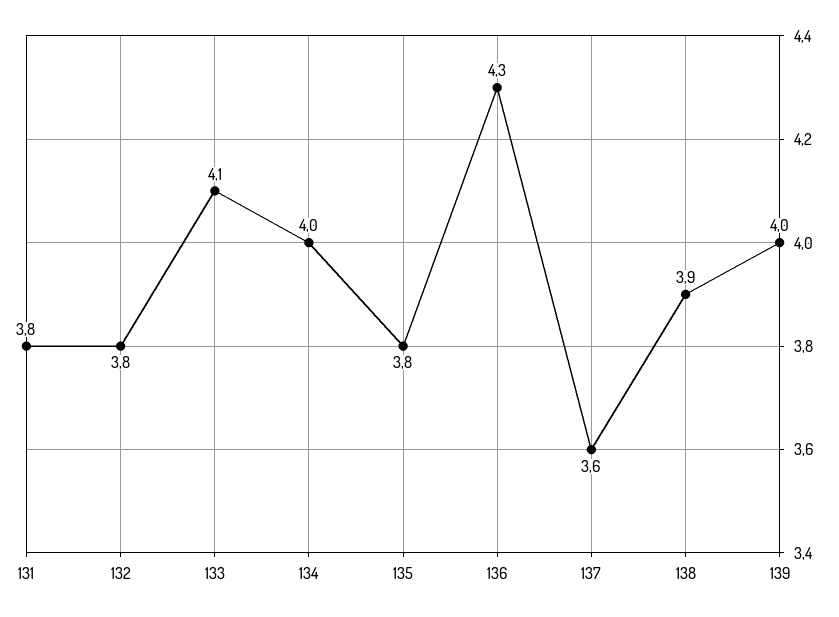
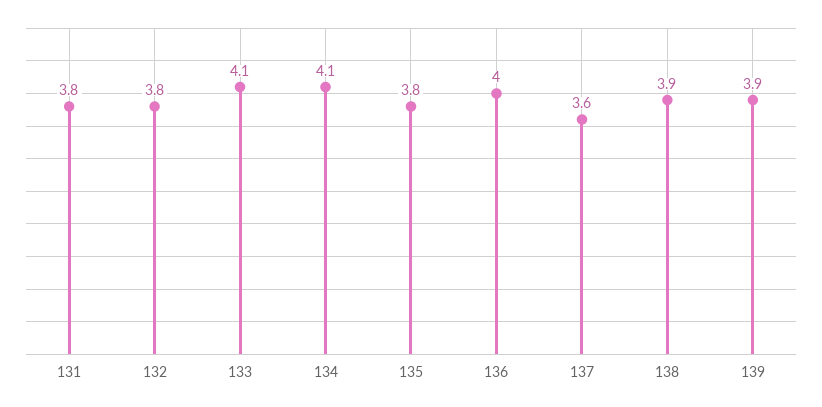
134: 4 -> 4.1
136: 4.3 -> 4
139: 4 -> 3.9

